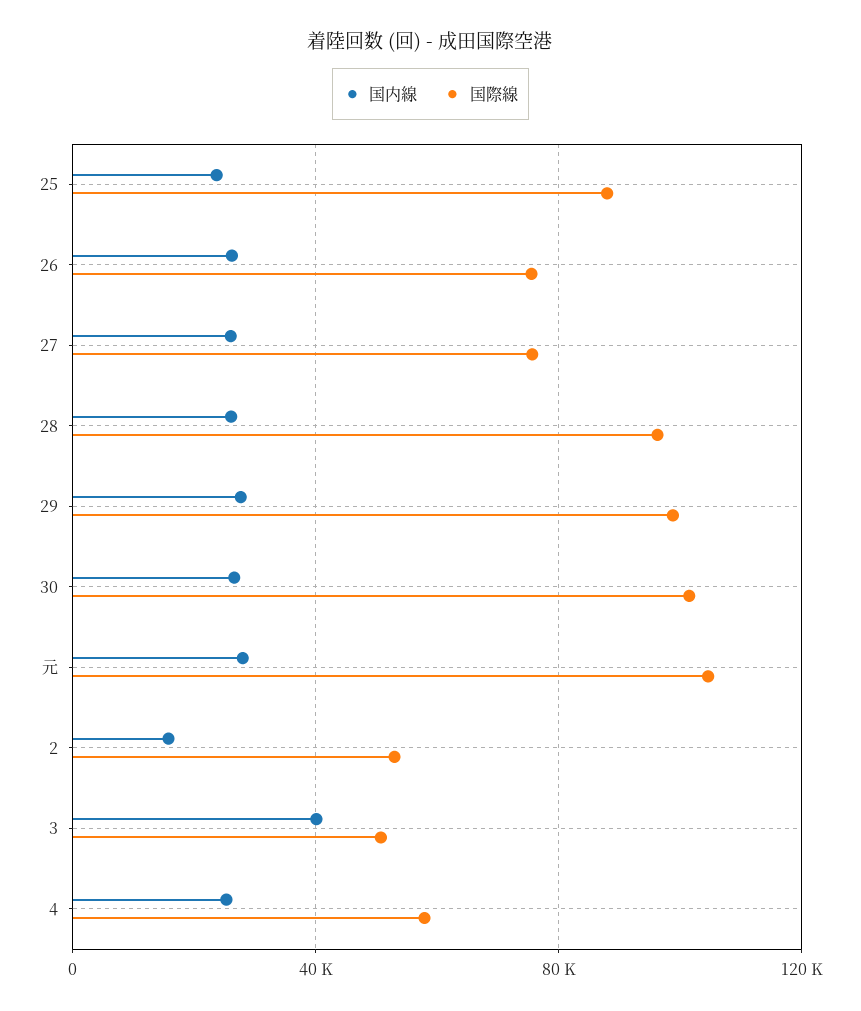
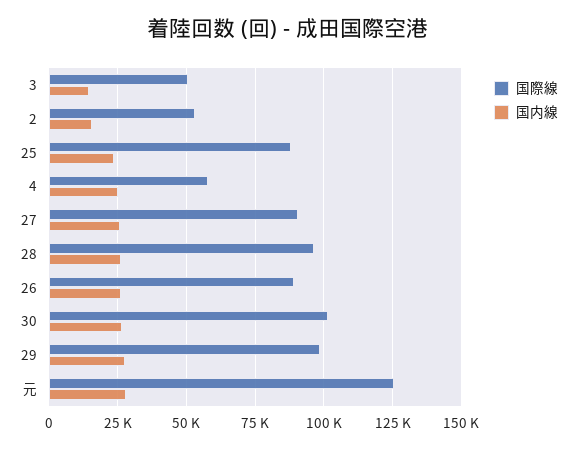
国際線, 26: 75000 -> 90000
国際線, 27: 75000 -> 90000
国際線, 元: 105000 -> 125000
国内線, 3: 40000 -> 15000

